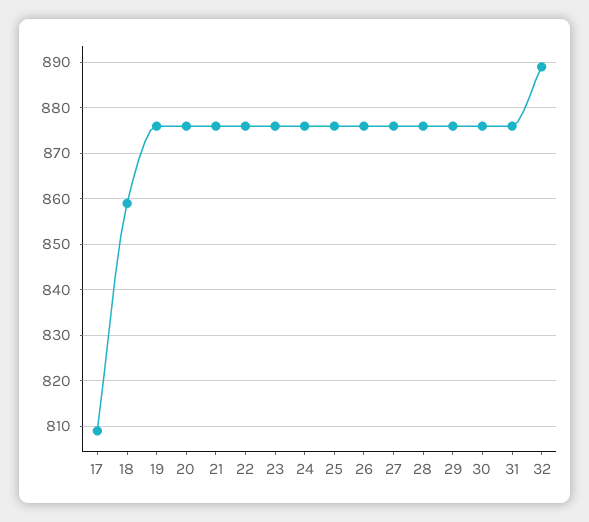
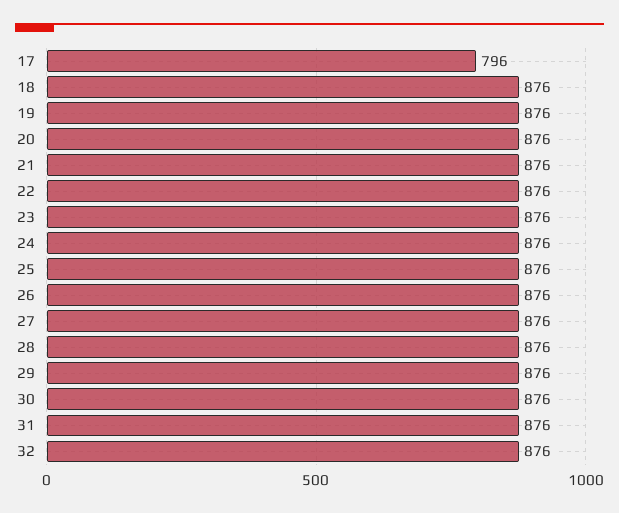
17: 810 -> 796
18: 860 -> 876
32: 890 -> 876

